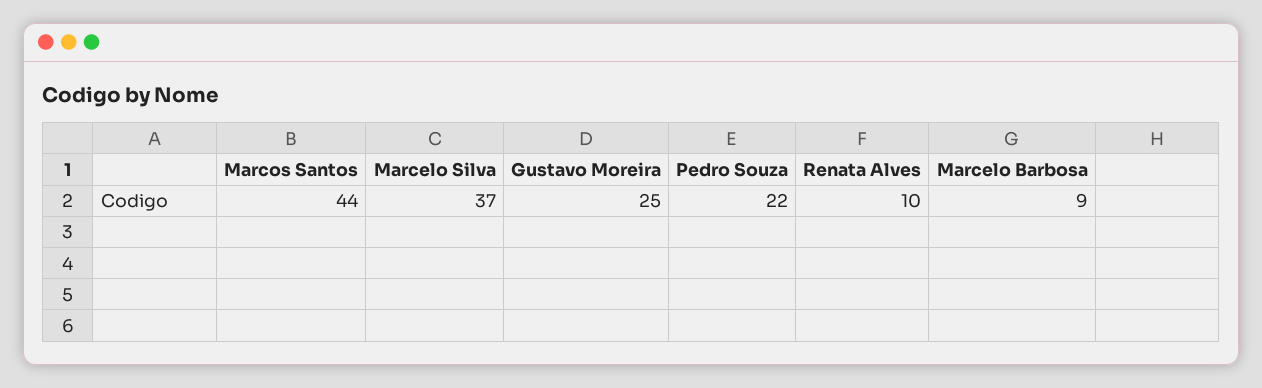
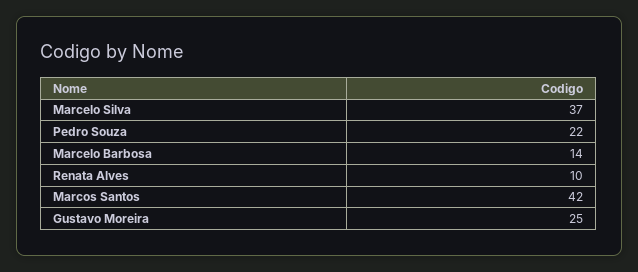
Marcos Santos: 44 -> 42
Marcelo Barbosa: 9 -> 14

